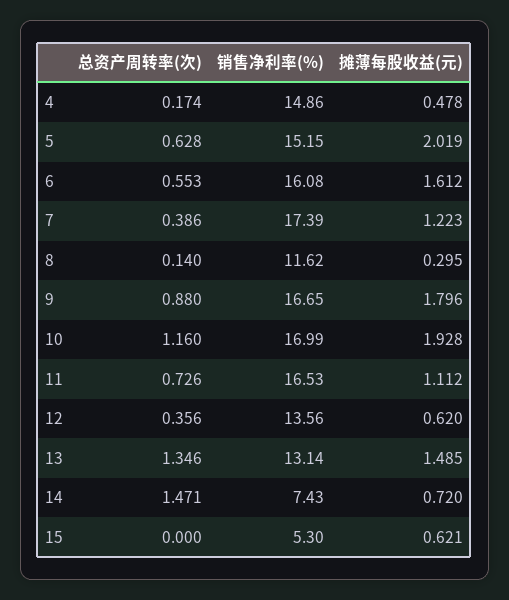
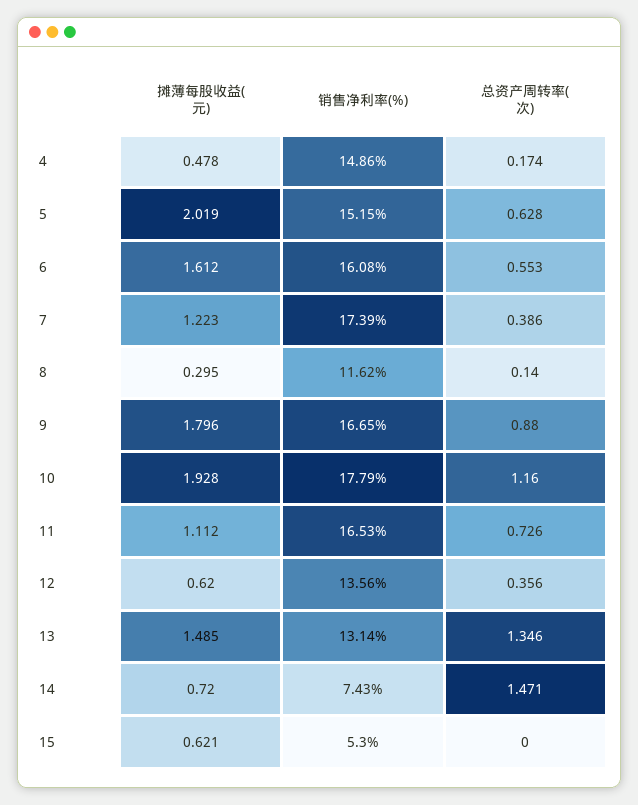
销售净利率(%), 10: 16.99 -> 17.79

